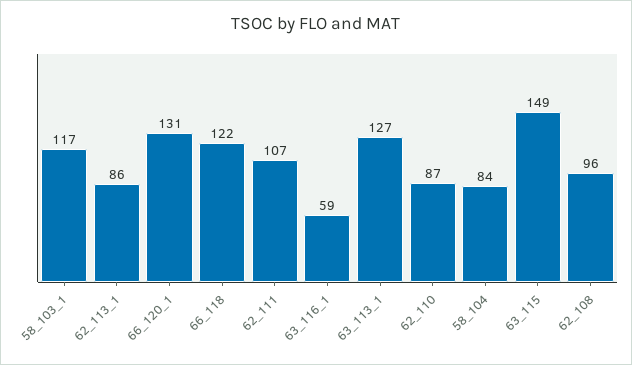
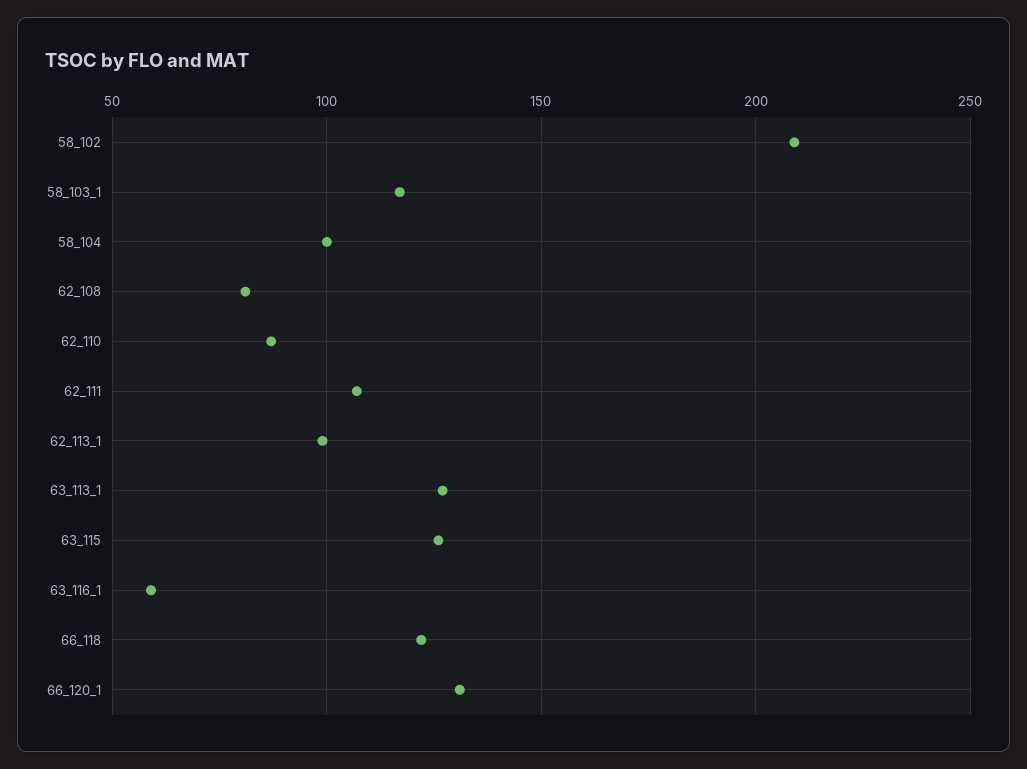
62_113_1: 86 -> 100
58_104: 84 -> 100
63_115: 149 -> 125
62_108: 96 -> 80
58_102: none -> 210

